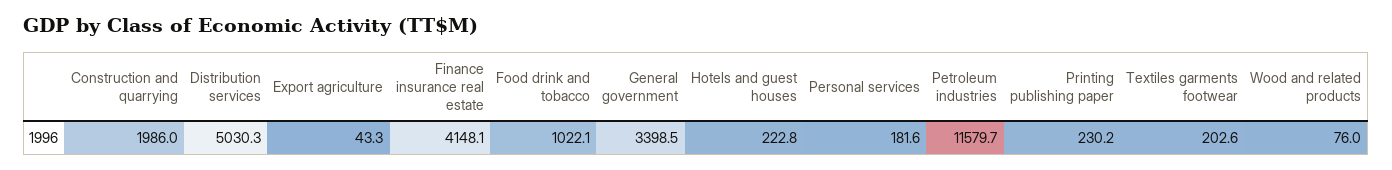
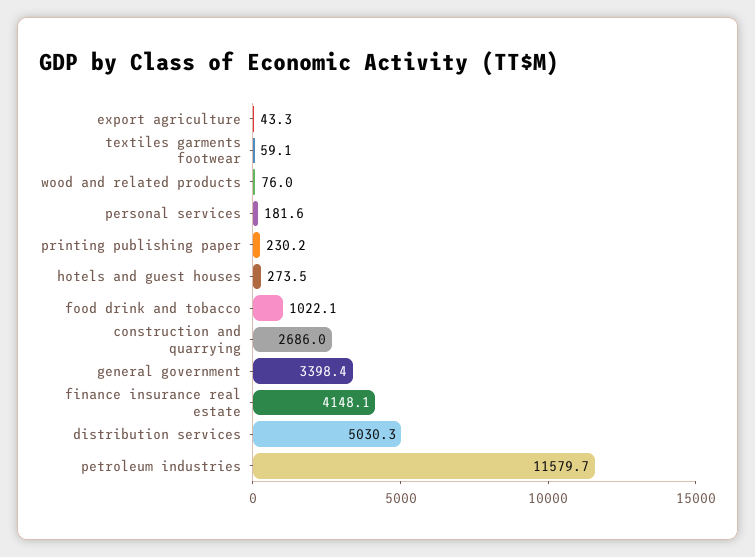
Construction and quarrying: 1986 -> 2686
General government: 3398.5 -> 3398.4
Hotels and guest houses: 222.8 -> 273.5
Textiles garments footwear: 202.6 -> 59.1

